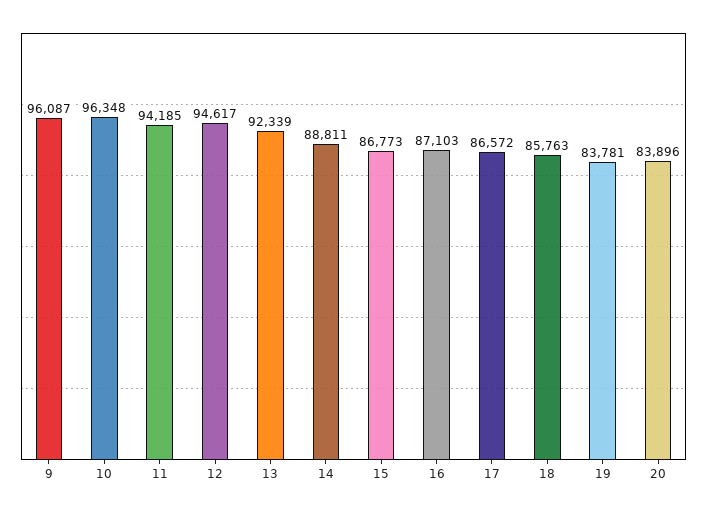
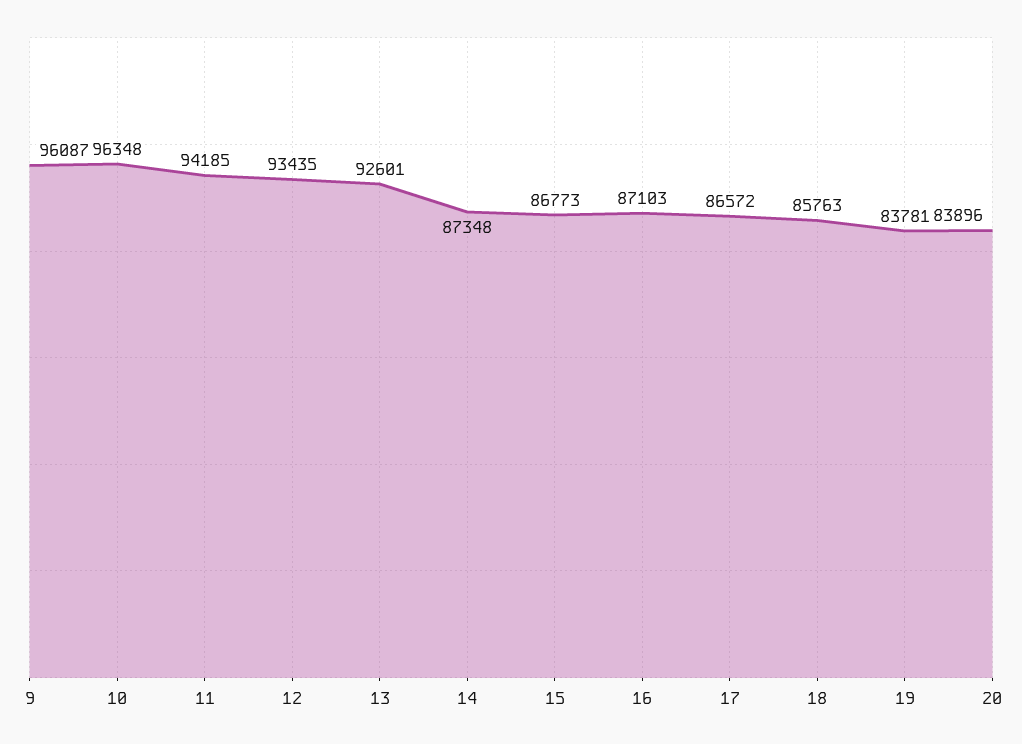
12: 94617 -> 93435
13: 92339 -> 92601
14: 88811 -> 87348

